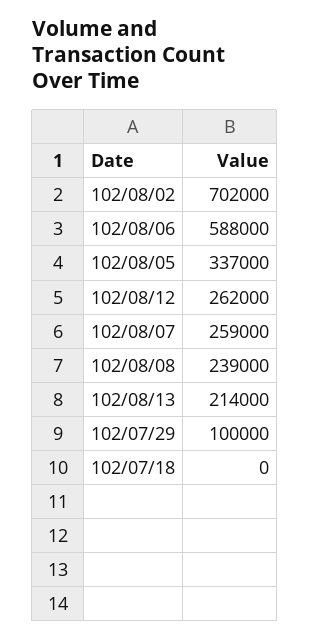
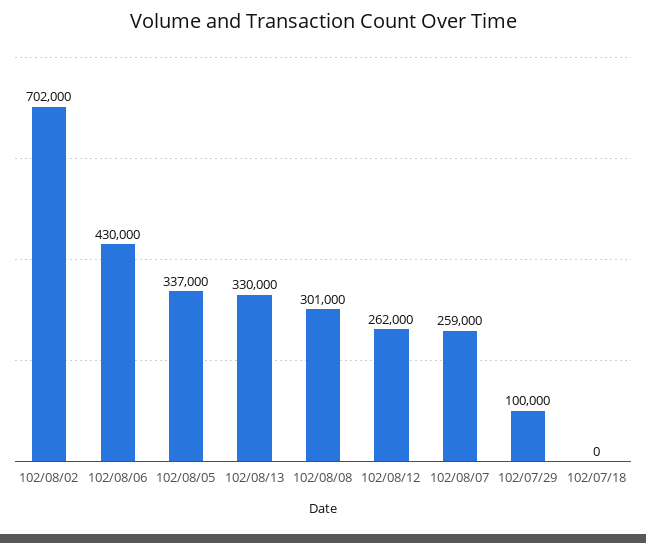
102/08/06: 588000 -> 430000
102/08/08: 239000 -> 301000
102/08/13: 214000 -> 330000

